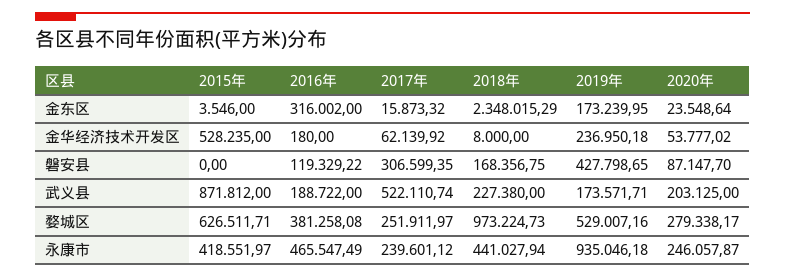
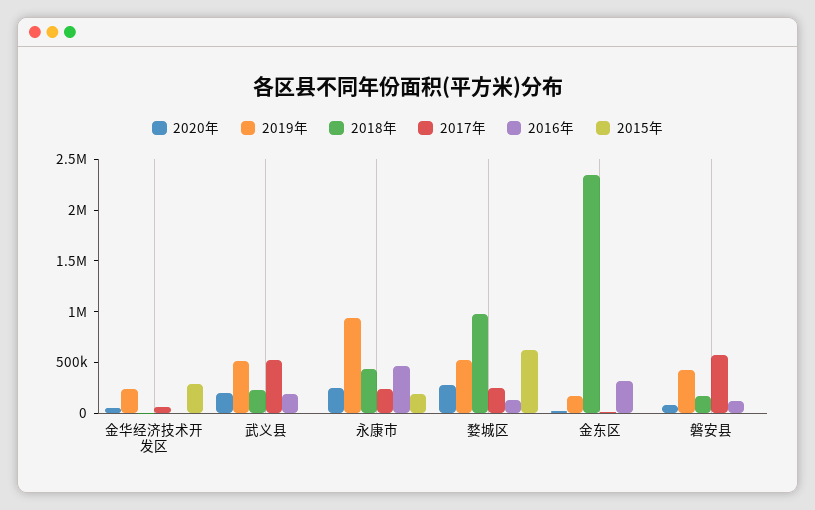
2015年, 金华经济技术开发区: 528235 -> 300000
2017年, 磐安县: 306599.35 -> 600000
2015年, 武义县: 871812 -> 0
2019年, 武义县: 173571.71 -> 500000
2016年, 婺城区: 381258.08 -> 100000
2015年, 永康市: 418551.97 -> 200000

